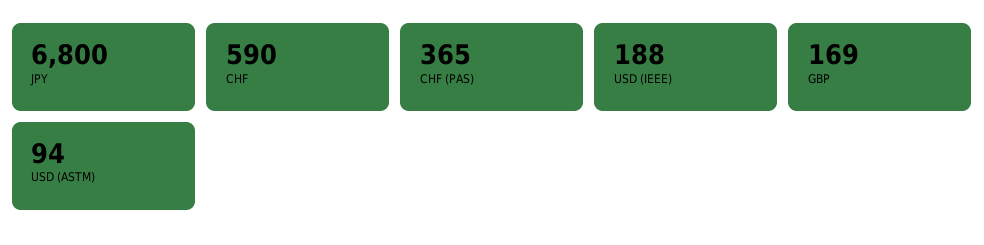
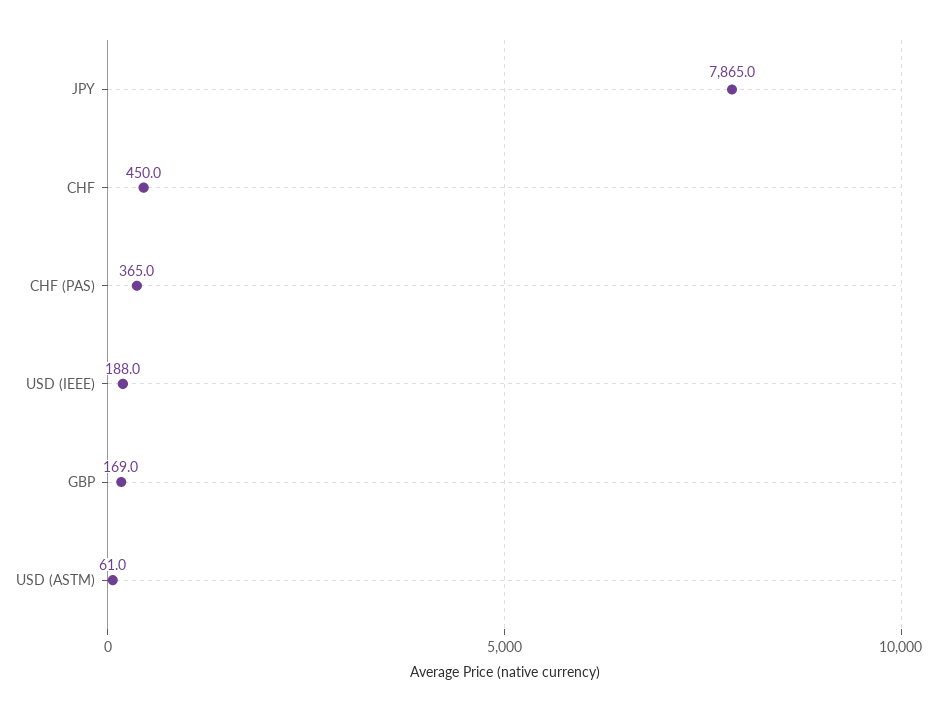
JPY: 6800 -> 7865
CHF: 590 -> 450
USD (ASTM): 94 -> 61

